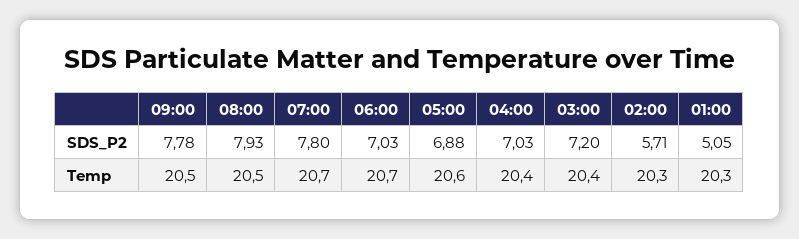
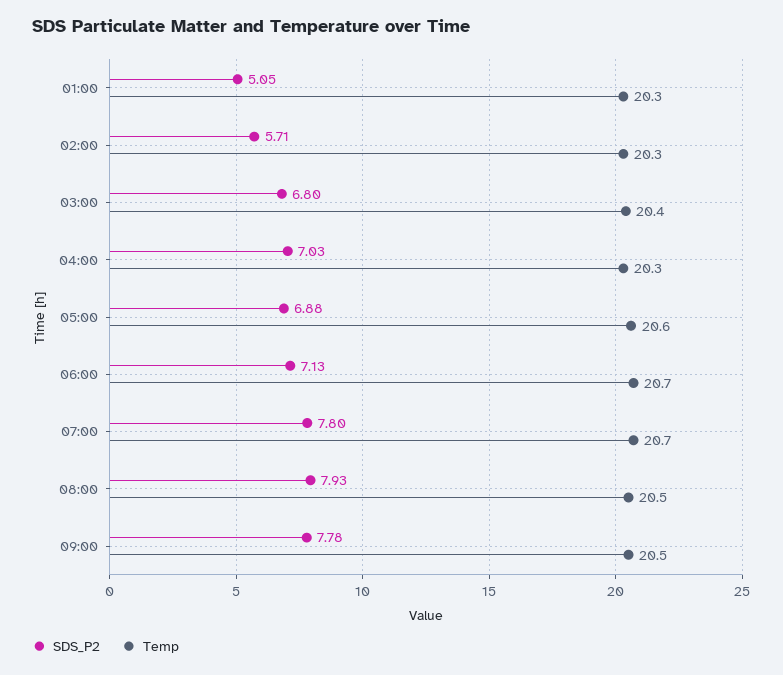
SDS_P2, 06:00: 7.03 -> 7.13
SDS_P2, 03:00: 7.2 -> 6.8
Temp, 04:00: 20.4 -> 20.3

